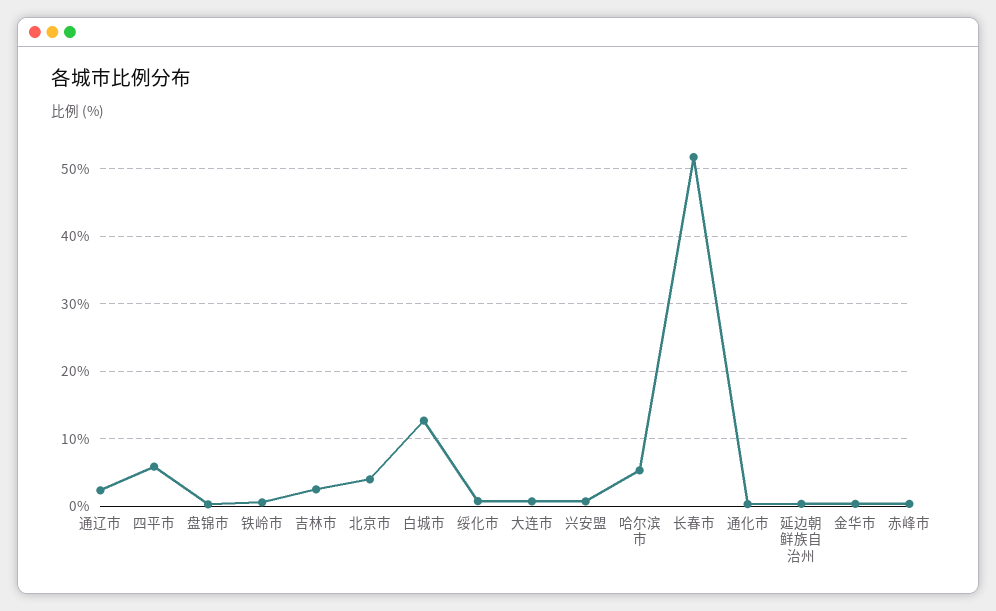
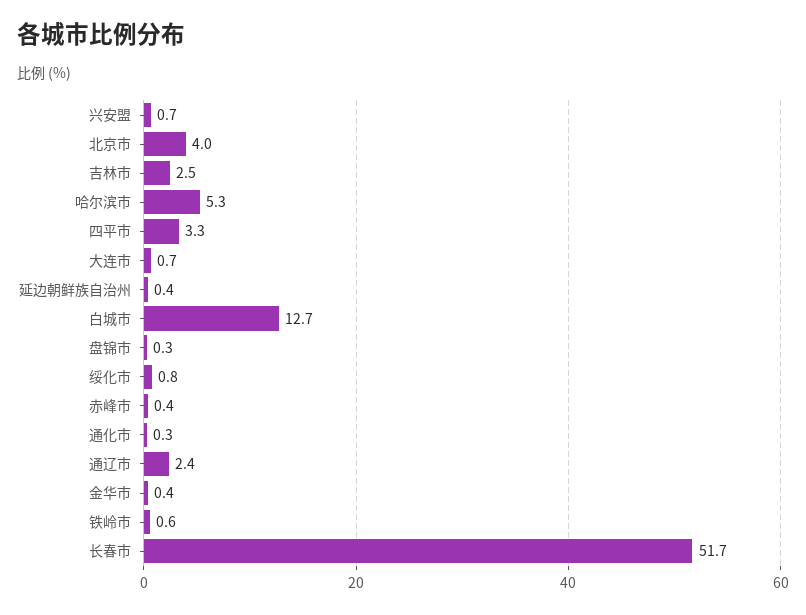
四平市: 6 -> 3.3

